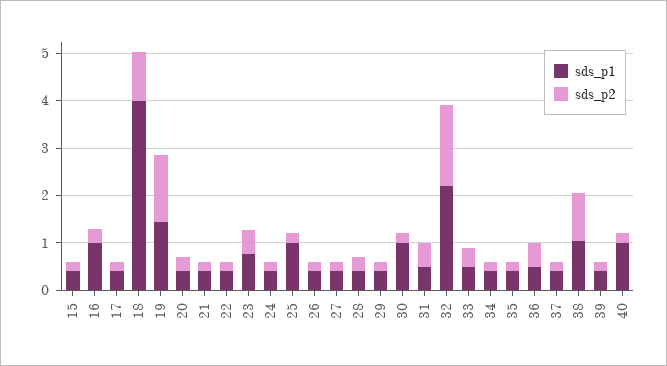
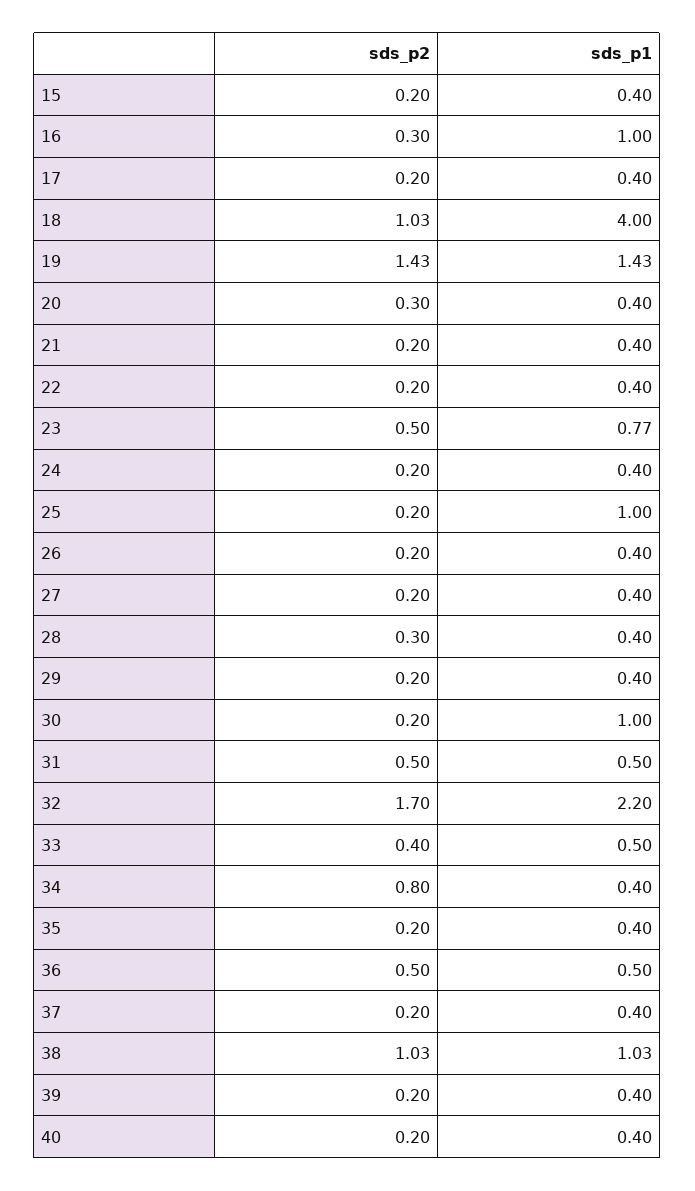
sds_p2, 34: 0.2 -> 0.8
sds_p1, 40: 1 -> 0.4

